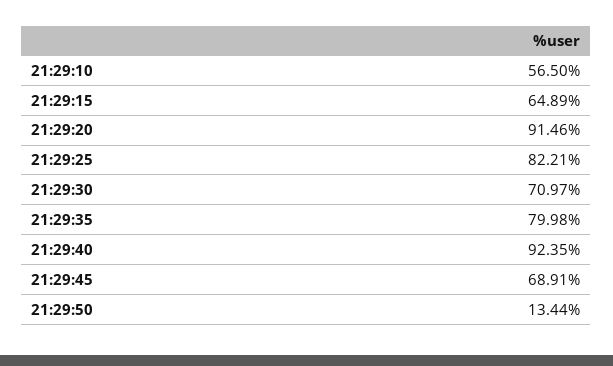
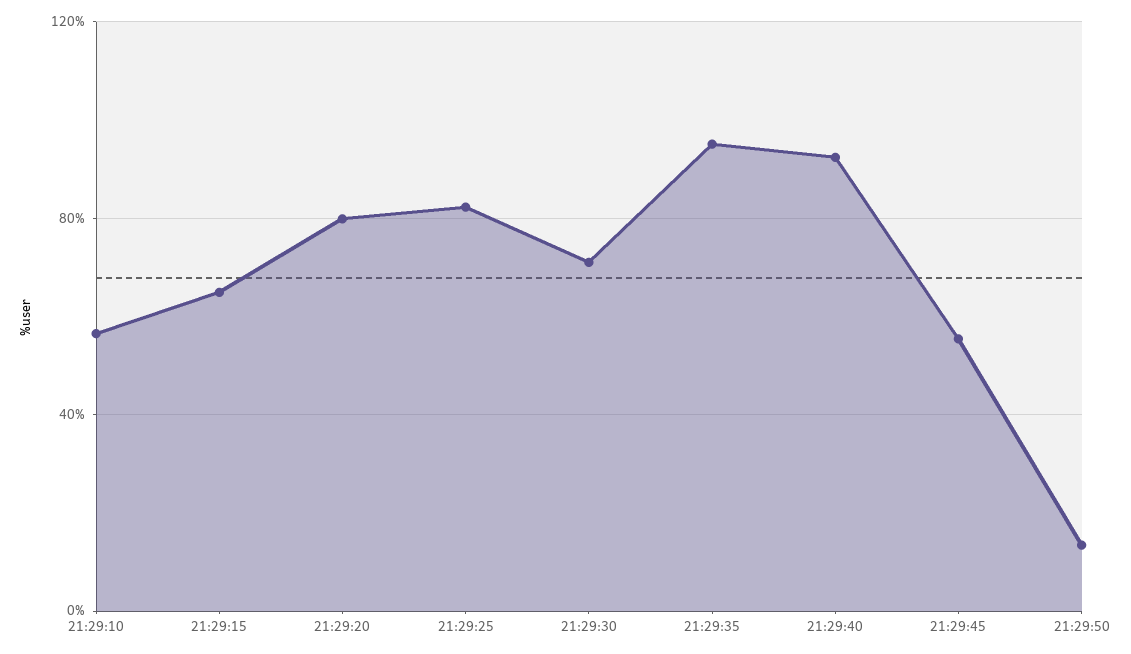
21:29:20: 91.46 -> 80
21:29:35: 79.98 -> 95
21:29:45: 68.91 -> 55

